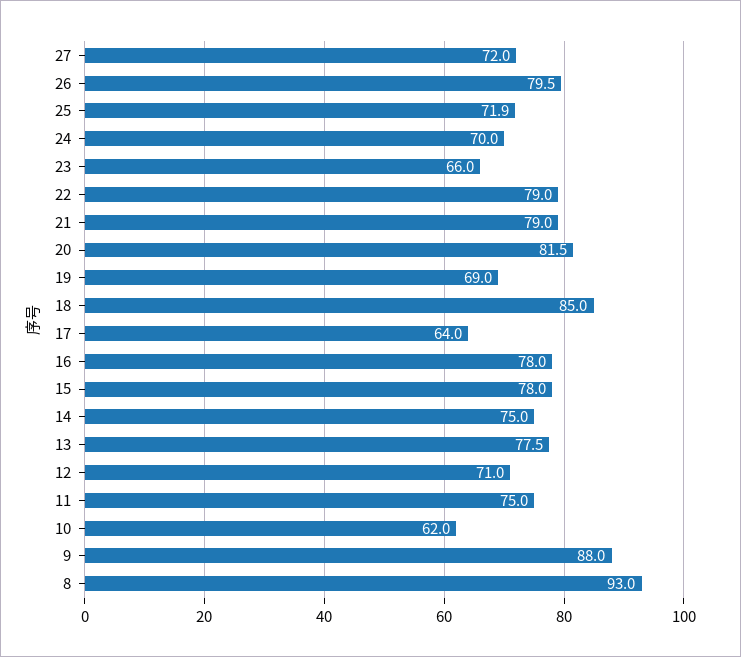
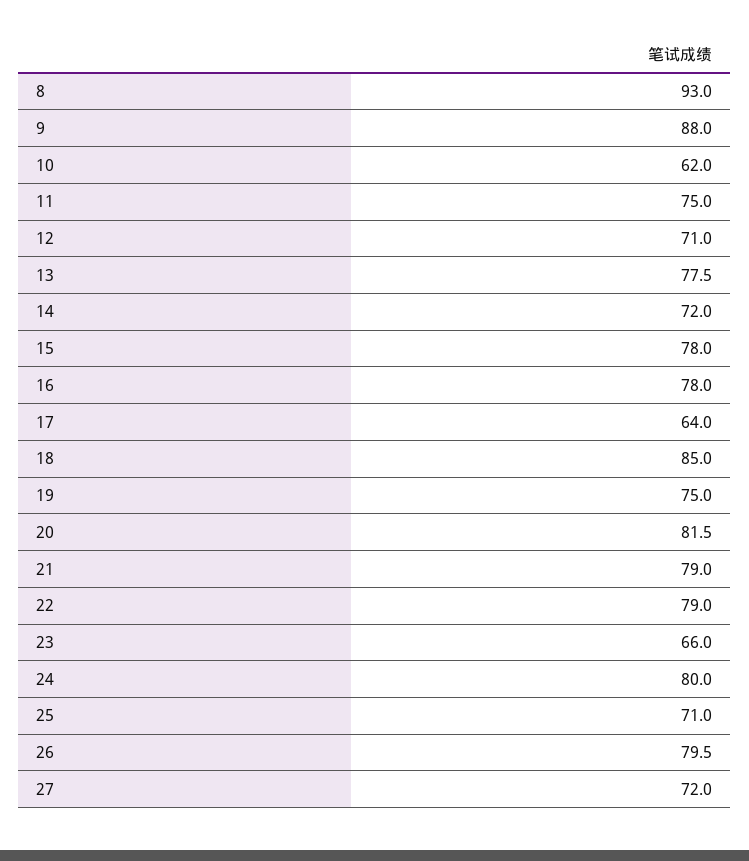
25: 71.9 -> 71
24: 70 -> 80
19: 69 -> 75
14: 75 -> 72

